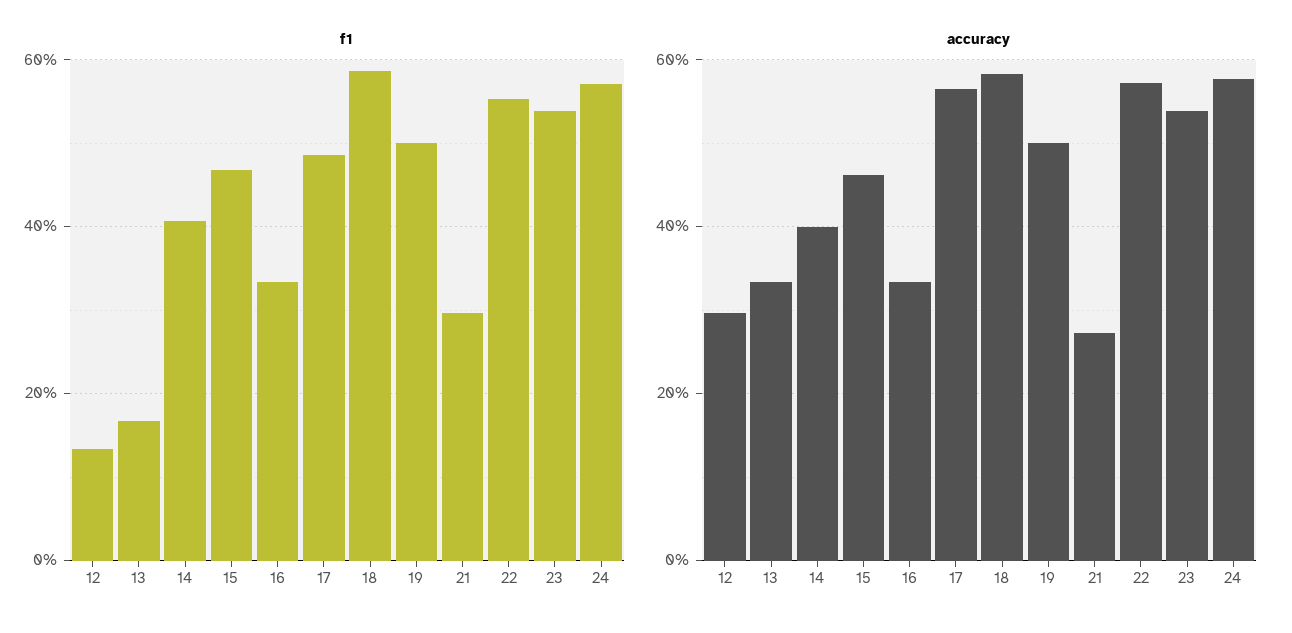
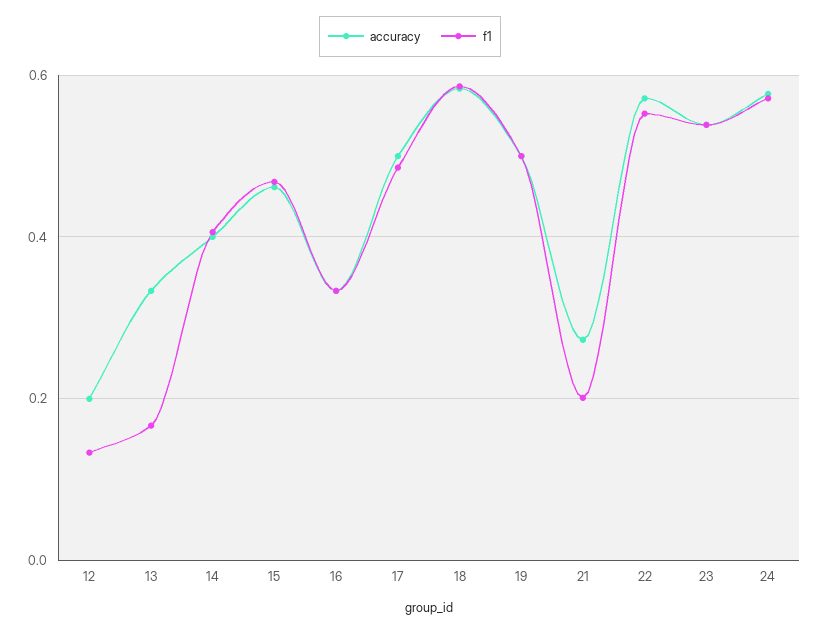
f1, 21: 0.3 -> 0.2
accuracy, 12: 0.3 -> 0.2
accuracy, 17: 0.56 -> 0.5

